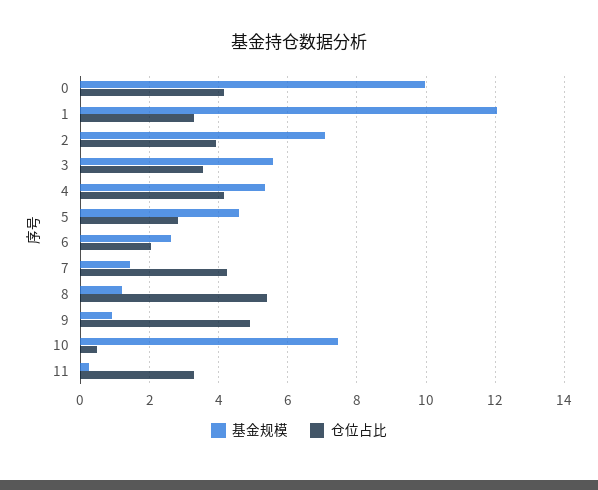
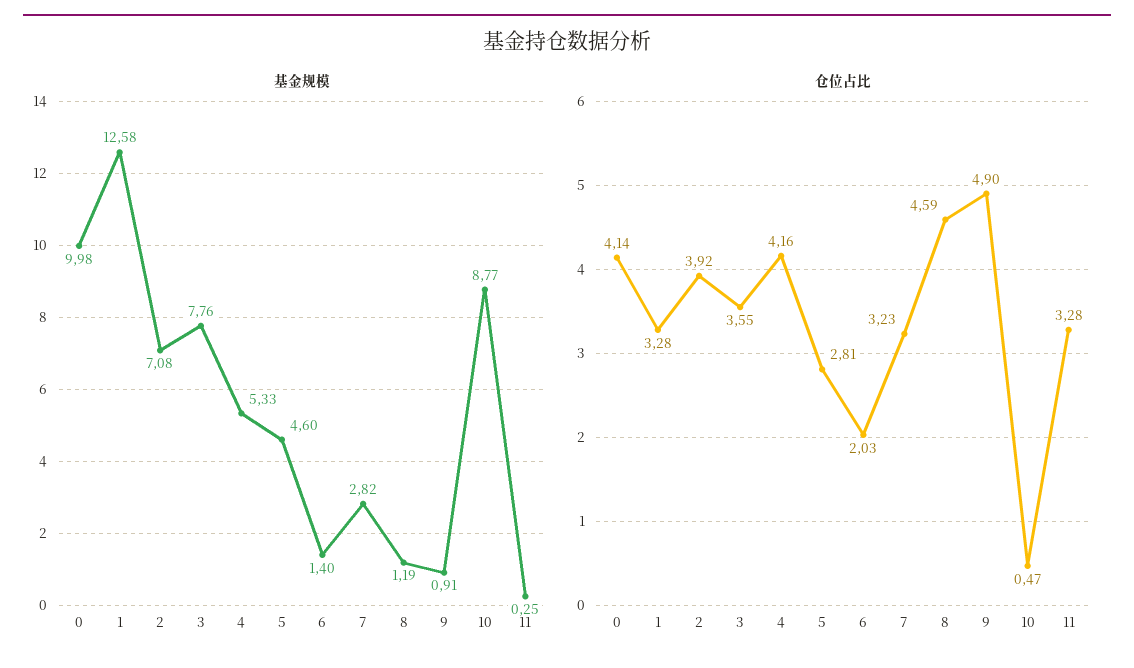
基金规模, 1: 12 -> 12.58
基金规模, 3: 5.6 -> 7.76
基金规模, 6: 2.6 -> 1.4
基金规模, 7: 1.4 -> 2.82
仓位占比, 7: 4.2 -> 3.23
仓位占比, 8: 5.4 -> 4.59
基金规模, 10: 7.4 -> 8.77

